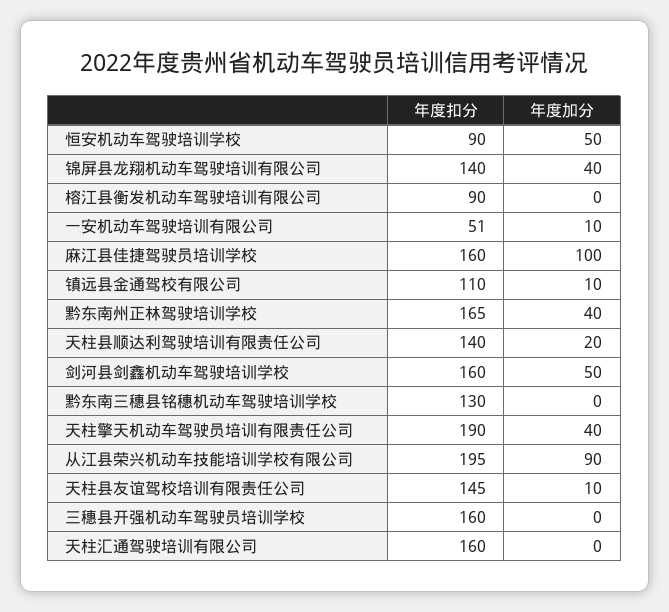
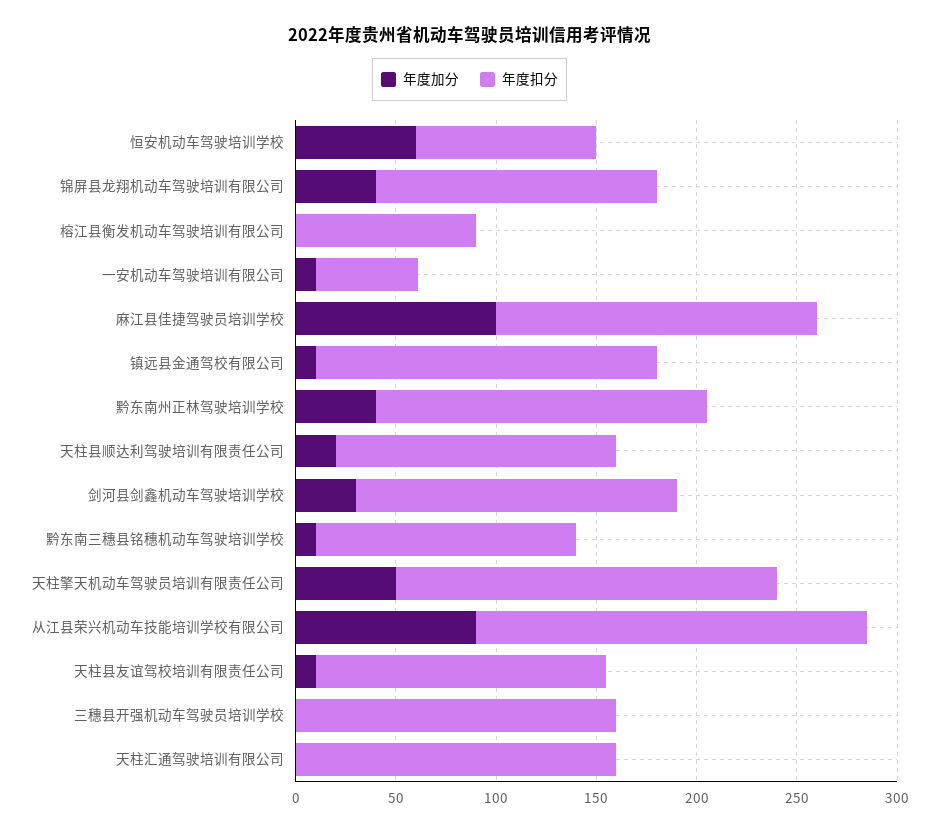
年度加分, 恒安机动车驾驶培训学校: 50 -> 60
年度扣分, 镇远县金通驾校有限公司: 110 -> 170
年度加分, 剑河县剑鑫机动车驾驶培训学校: 50 -> 30
年度加分, 黔东南三穗县铭穗机动车驾驶培训学校: 0 -> 10
年度加分, 天柱擎天机动车驾驶员培训有限责任公司: 40 -> 50

